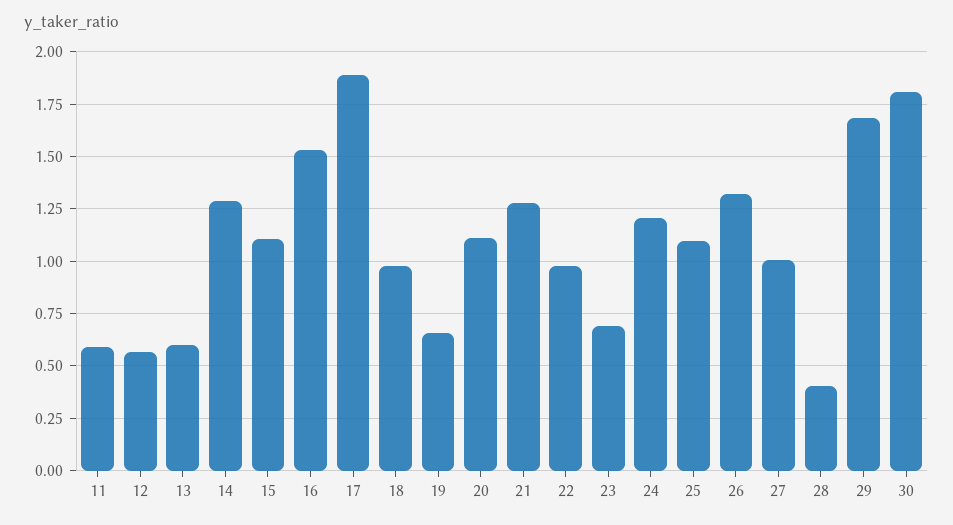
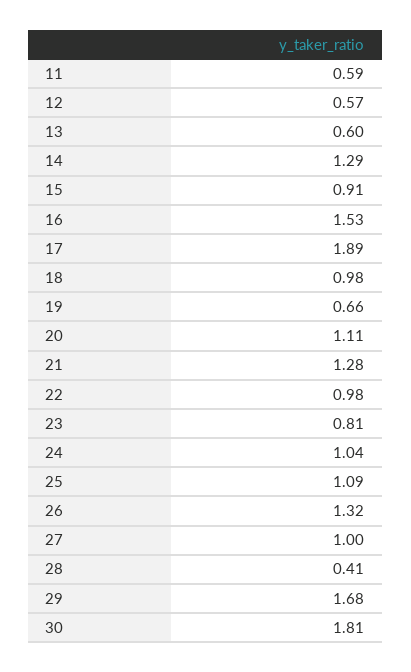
15: 1.1 -> 0.91
23: 0.7 -> 0.81
24: 1.2 -> 1.04

